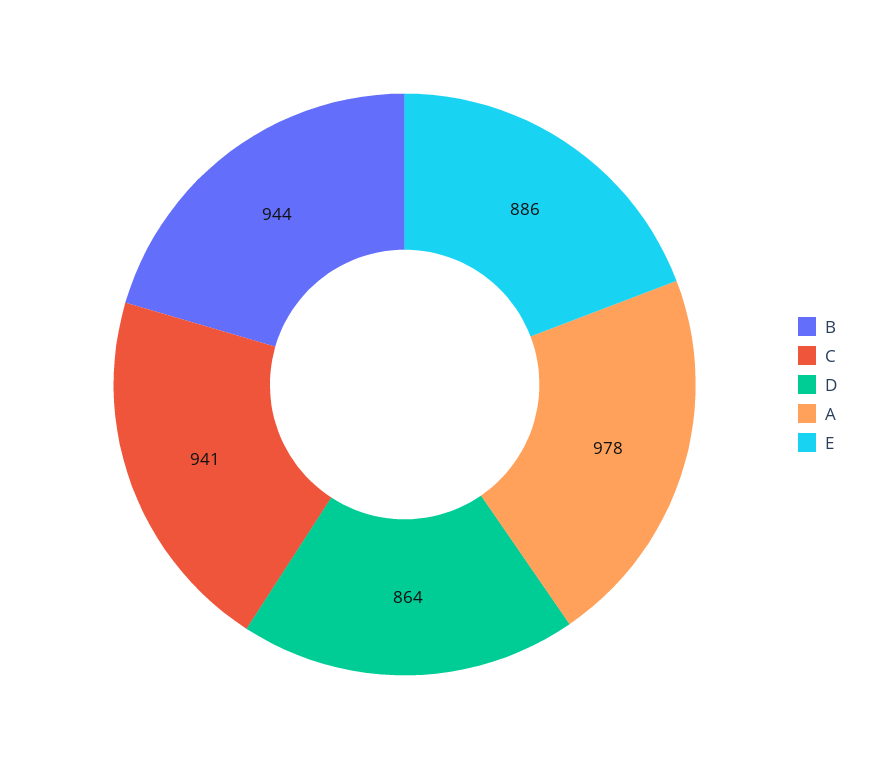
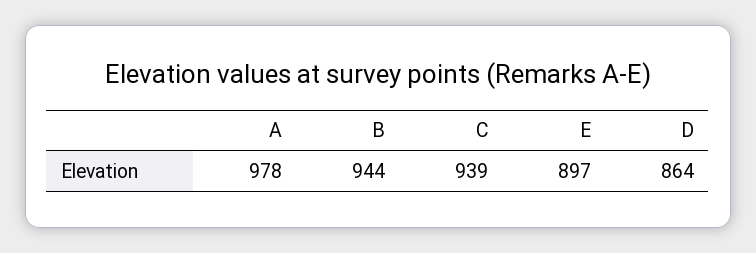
C: 941 -> 939
E: 886 -> 897

